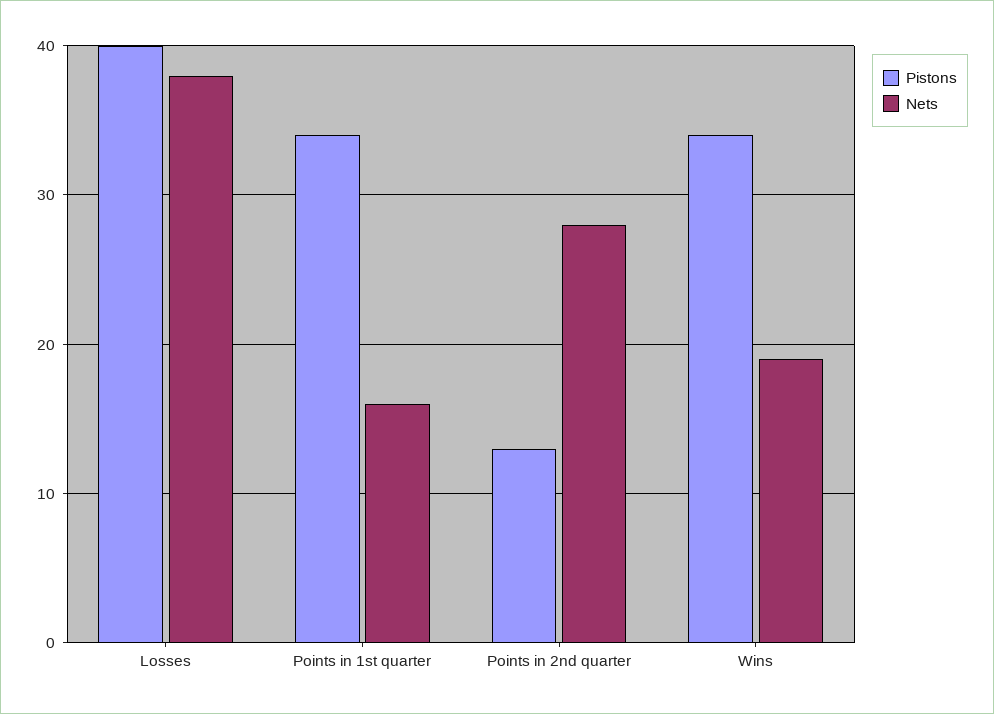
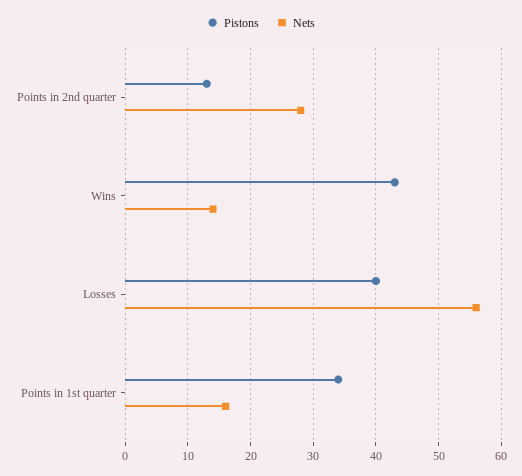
Nets, Losses: 38 -> 56
Pistons, Wins: 34 -> 43
Nets, Wins: 19 -> 14

